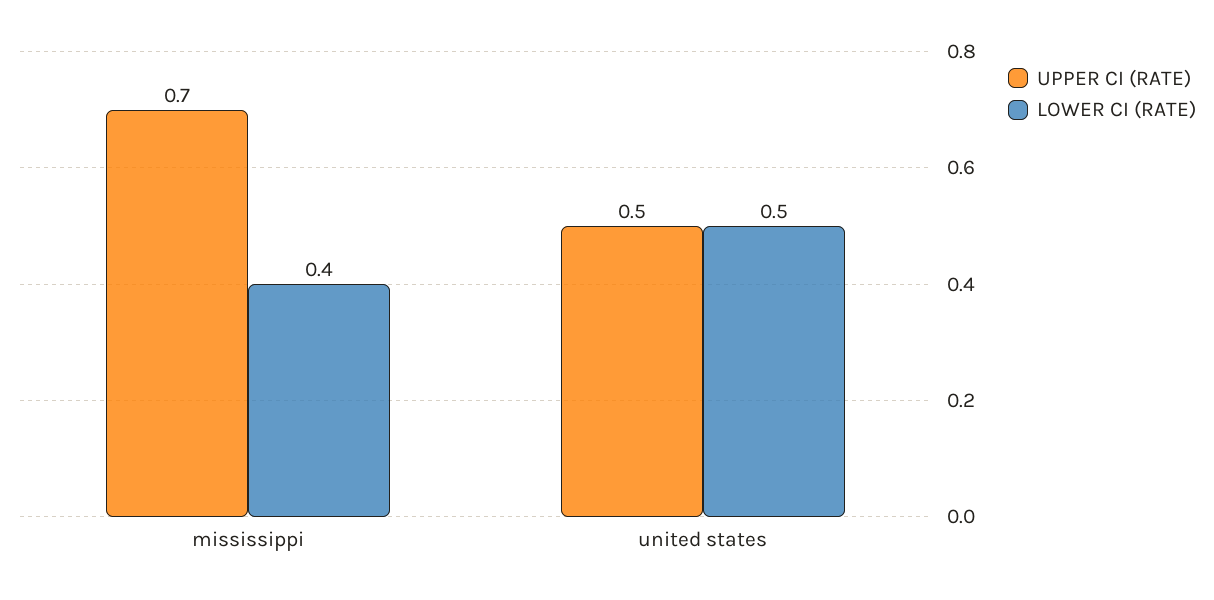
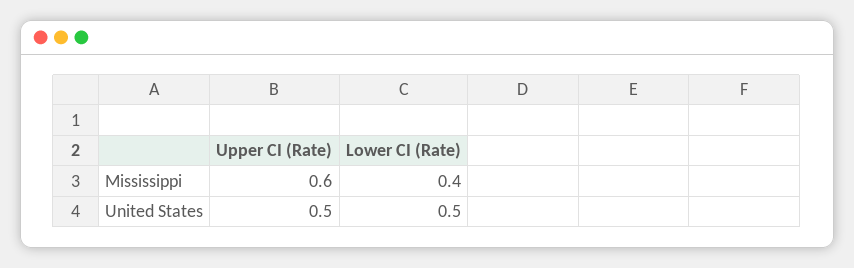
UPPER CI (RATE), mississippi: 0.7 -> 0.6

